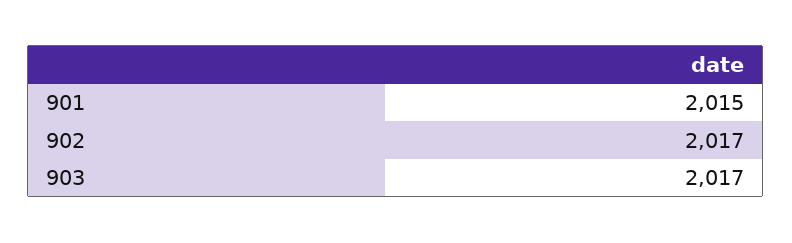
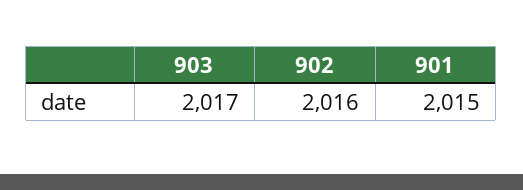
902: 2017 -> 2016

